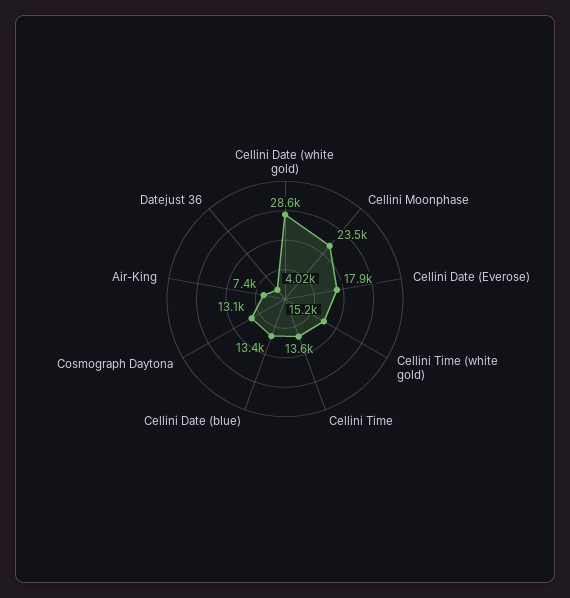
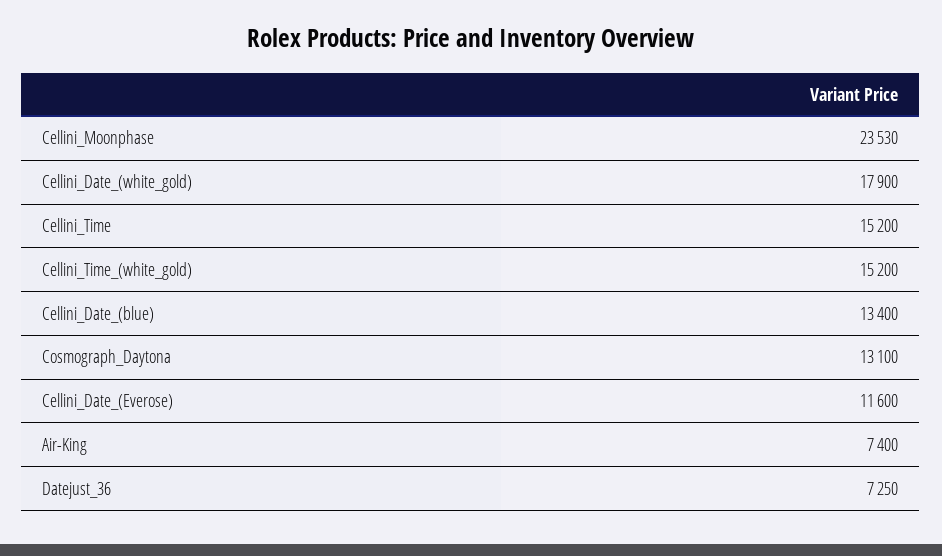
Cellini Date (white gold): 28600 -> 17900
Cellini Date (Everose): 17900 -> 11600
Cellini Time: 13600 -> 15200
Datejust 36: 4020 -> 7250

